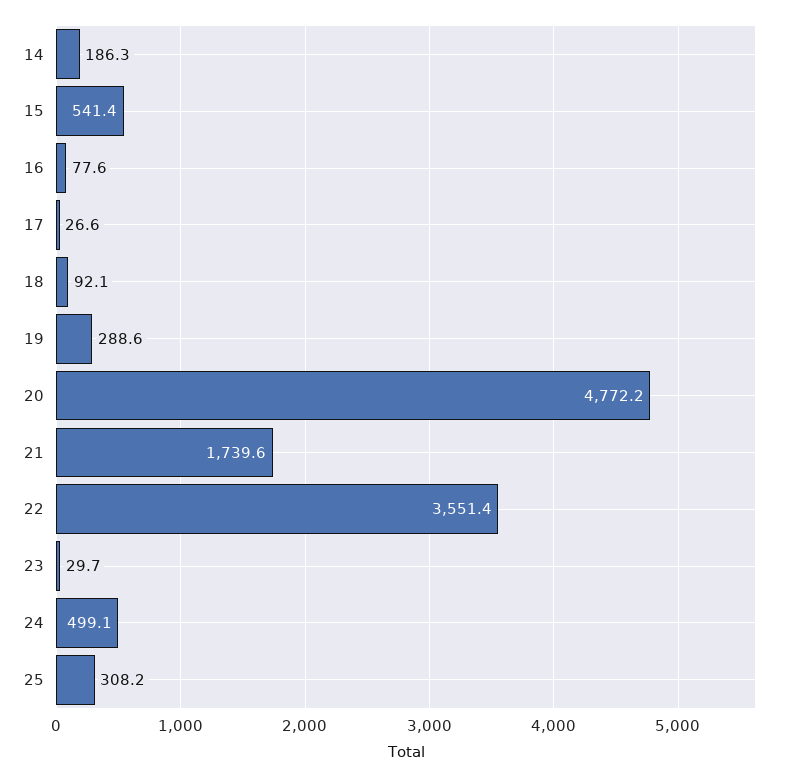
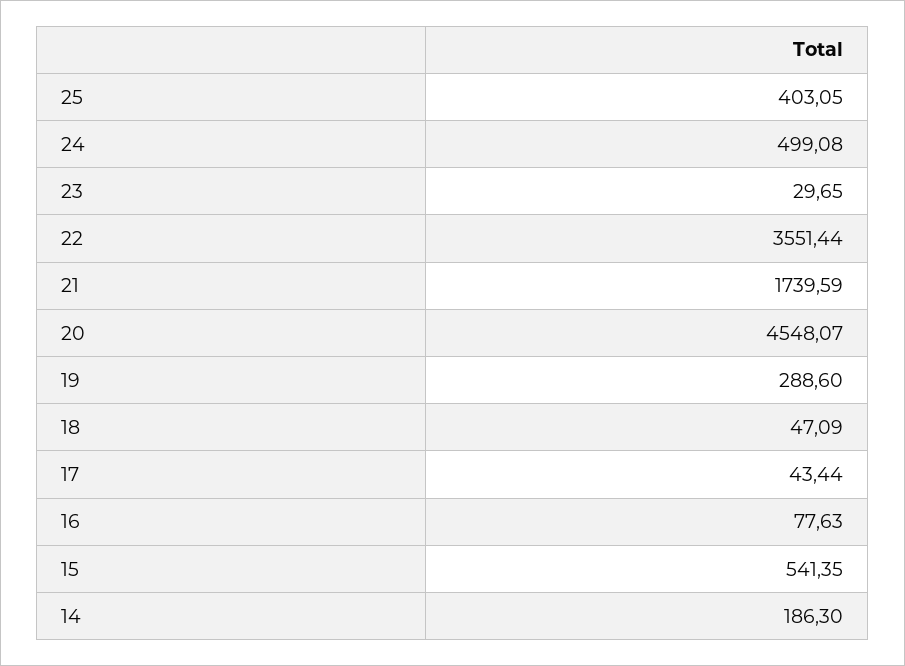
17: 26.6 -> 43.44
18: 92.1 -> 47.09
20: 4772.2 -> 4548.07
25: 308.2 -> 403.05

